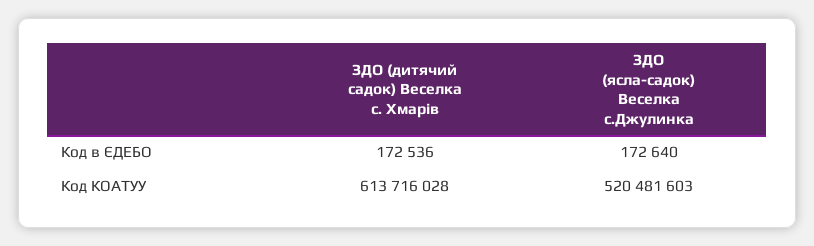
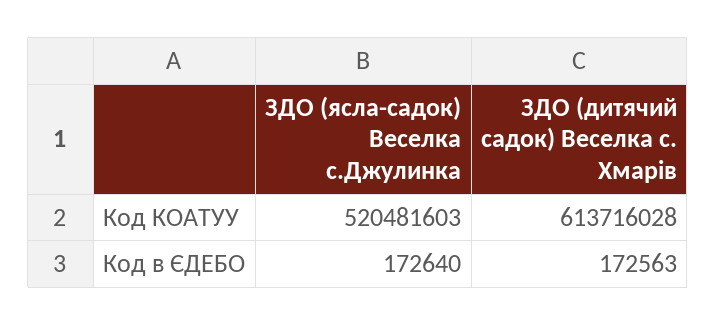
ЗДО (дитячий садок) Веселка с. Хмарів, Код в ЄДЕБО: 172536 -> 172563

